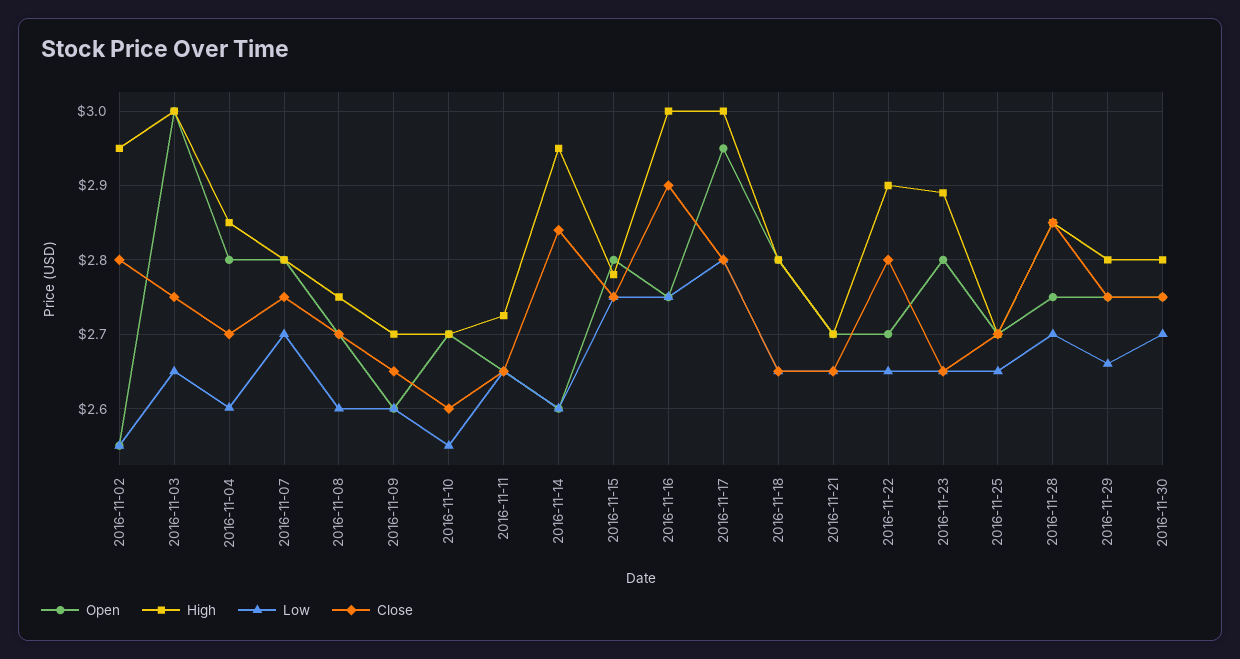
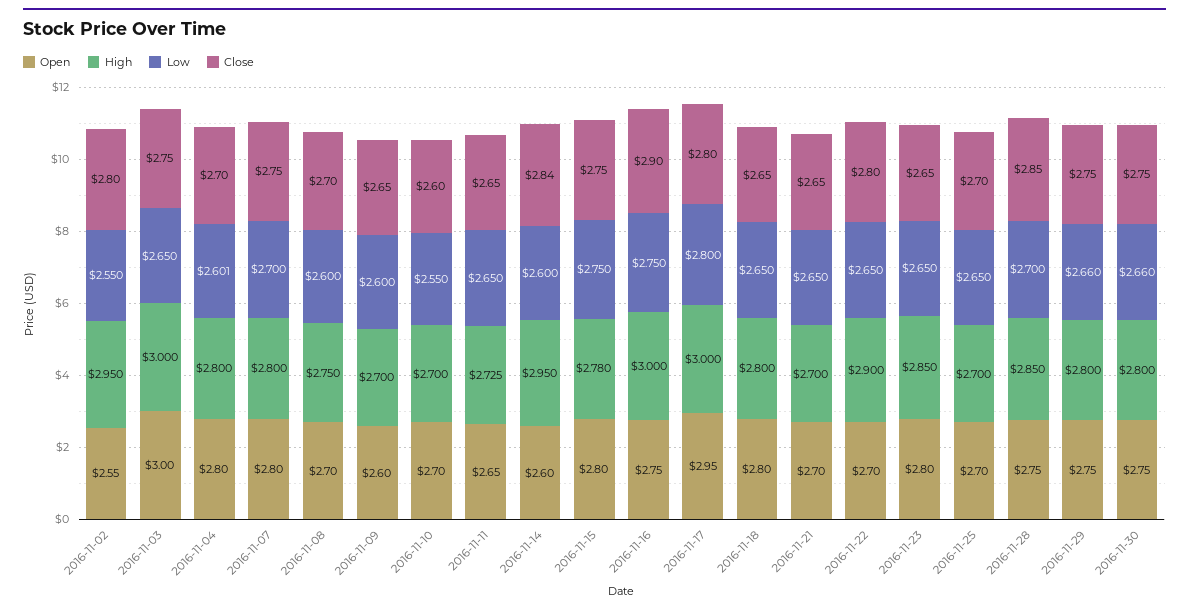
High, 2016-11-04: 2.85 -> 2.8
High, 2016-11-23: 2.89 -> 2.85
Low, 2016-11-30: 2.7 -> 2.66

